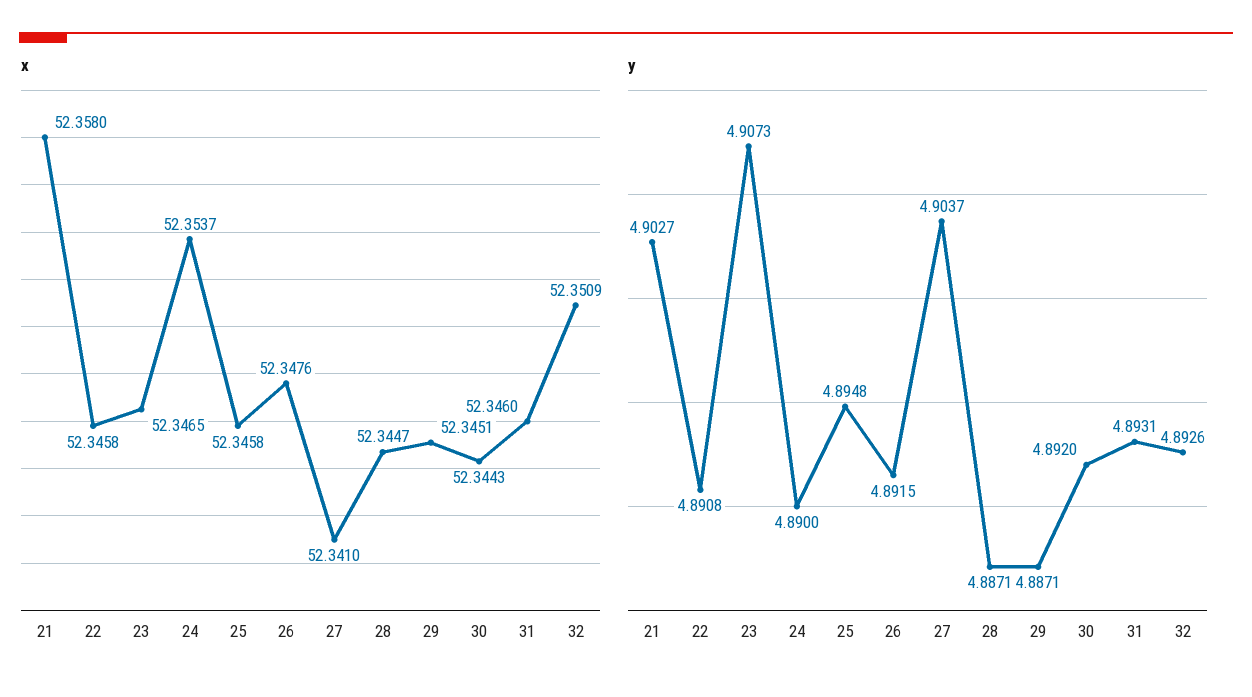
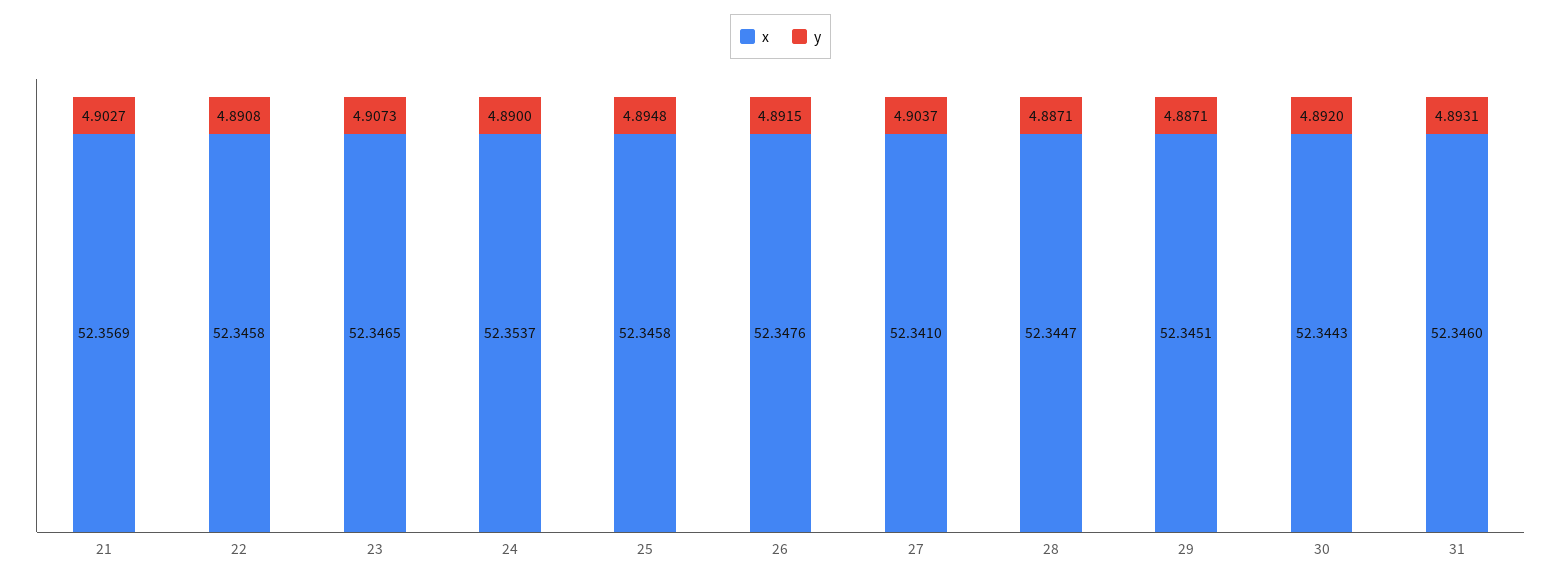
x, 21: 52.358 -> 52.3569
x, 32: 52.3509 -> none
y, 32: 4.8926 -> none

